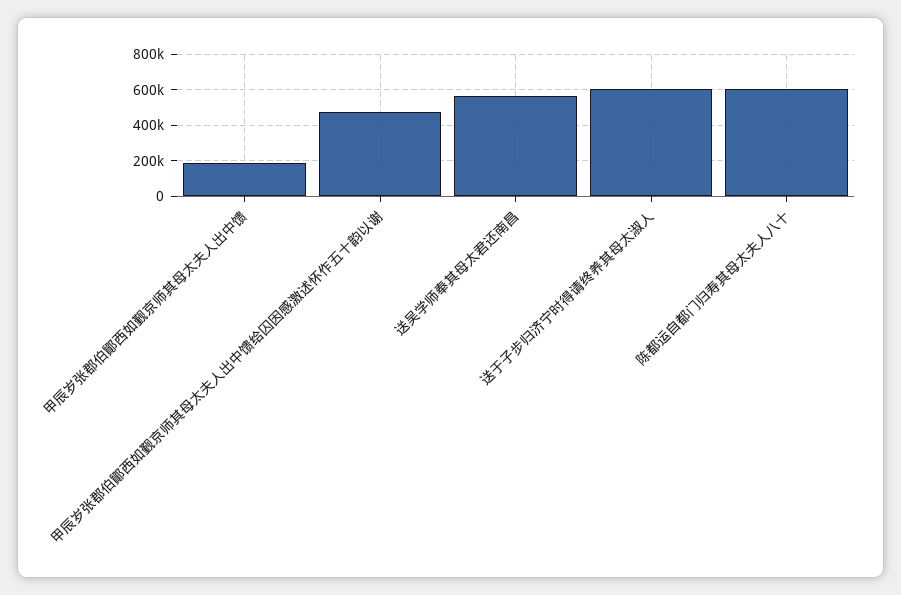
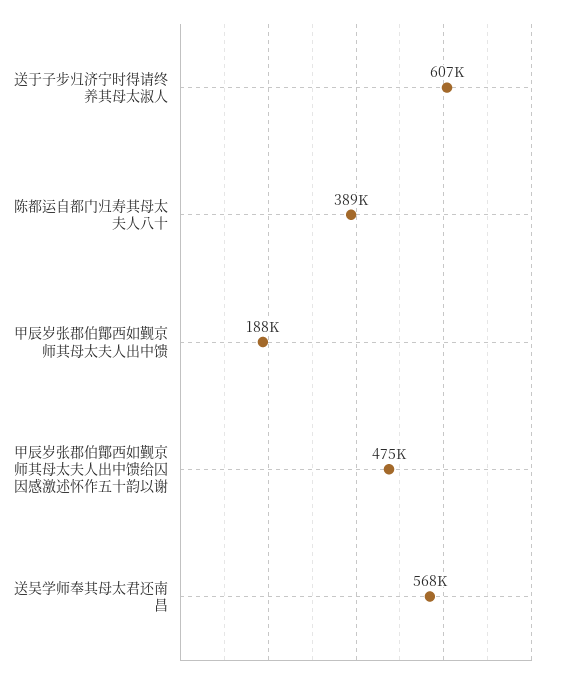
陈都运自都门归寿其母太夫人八十: 600000 -> 389000

